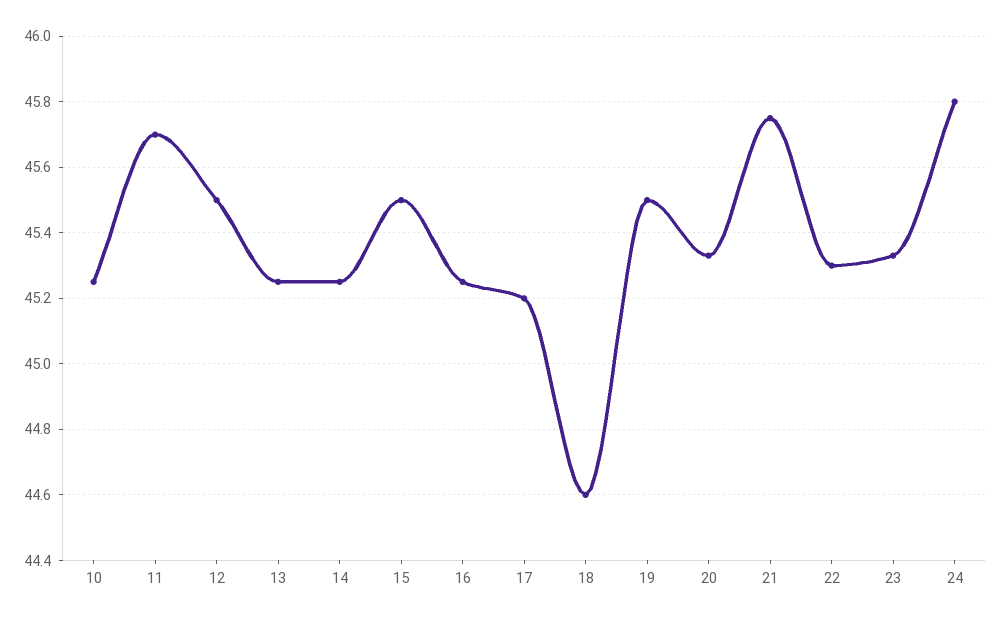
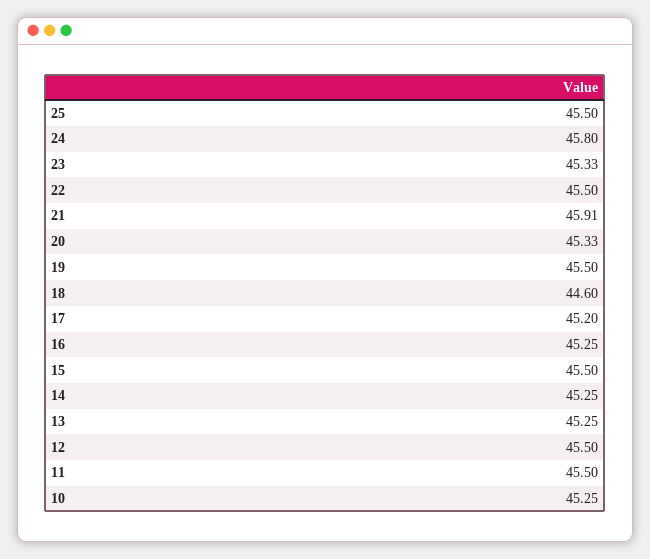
11: 45.7 -> 45.5
21: 45.75 -> 45.91
22: 45.3 -> 45.5
25: none -> 45.5

